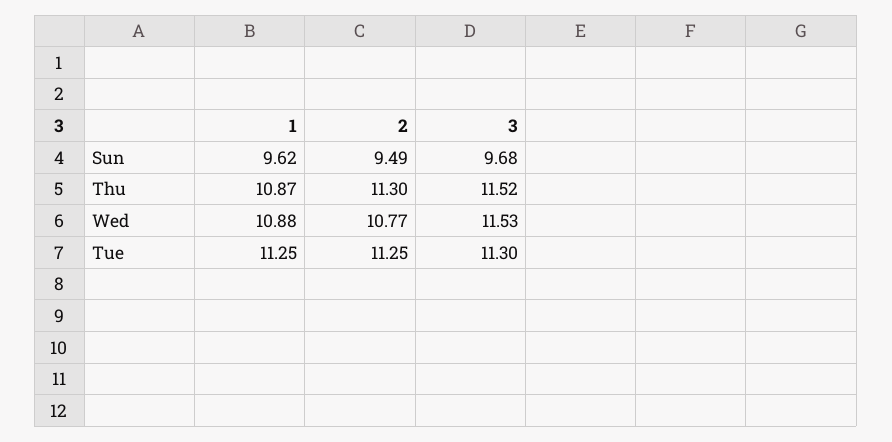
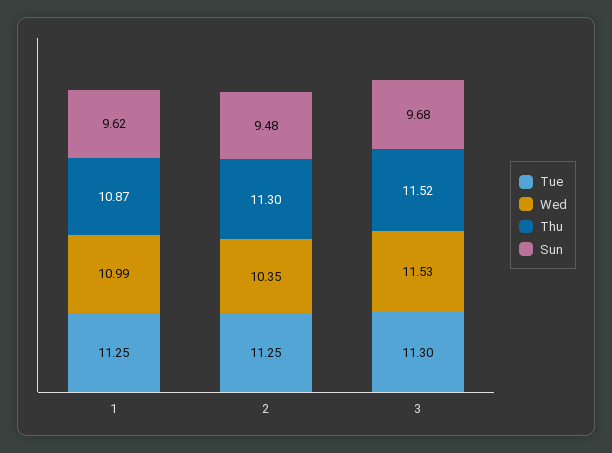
Sun, 2: 9.49 -> 9.48
Wed, 1: 10.88 -> 10.99
Wed, 2: 10.77 -> 10.35

